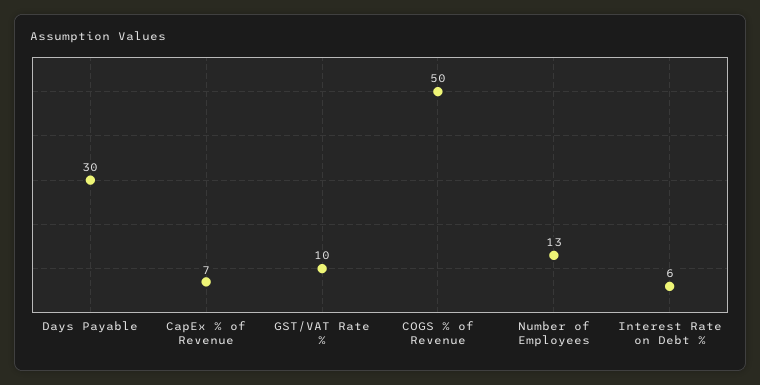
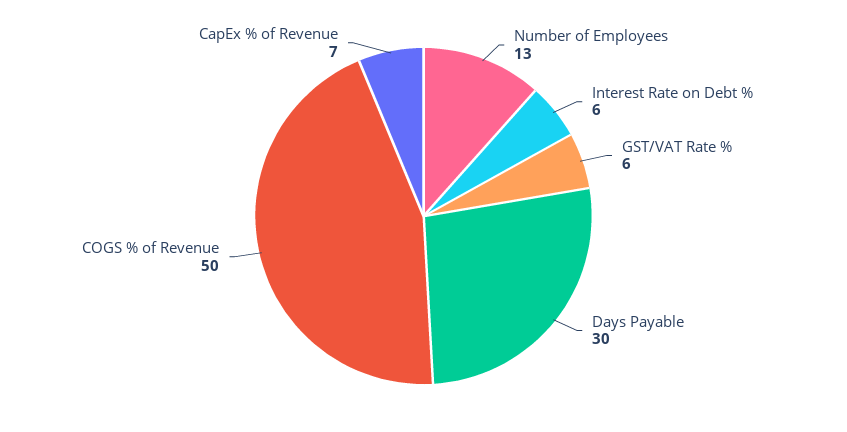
GST/VAT Rate %: 10 -> 6

